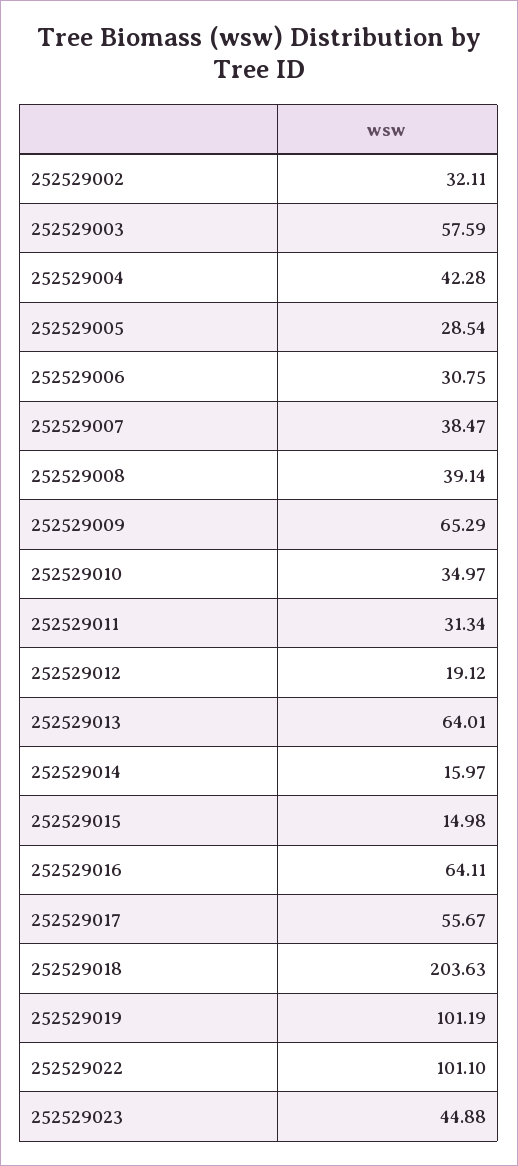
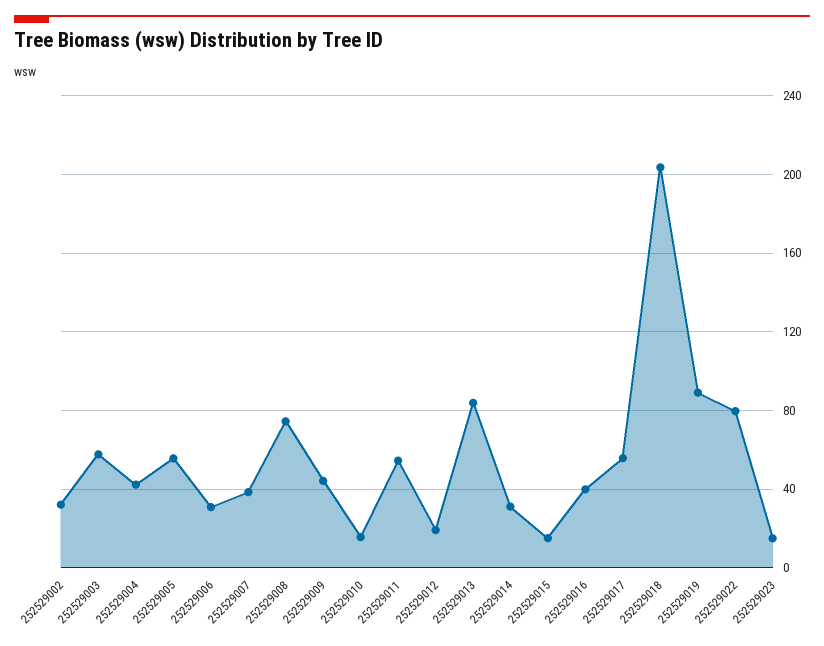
252529005: 28.54 -> 55
252529008: 39.14 -> 75
252529009: 65.29 -> 45
252529010: 34.97 -> 15
252529011: 31.34 -> 55
252529013: 64.01 -> 85
252529014: 15.97 -> 30
252529016: 64.11 -> 40
252529019: 101.19 -> 90
252529022: 101.1 -> 80
252529023: 44.88 -> 15

